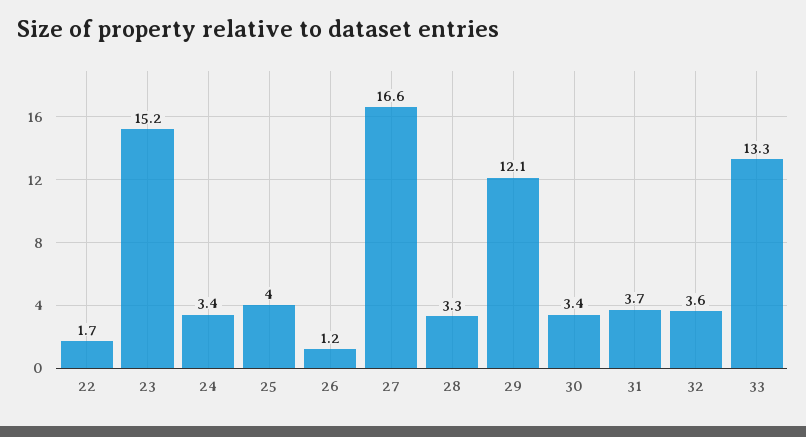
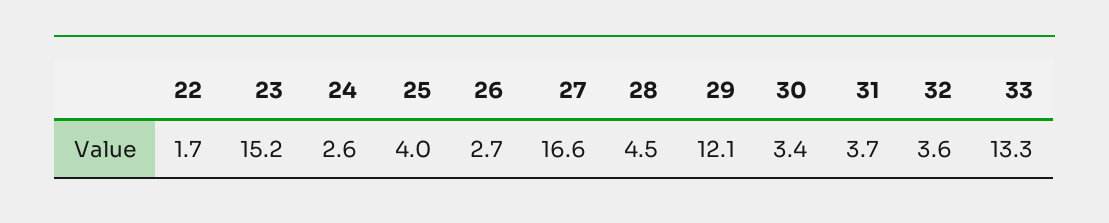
24: 3.4 -> 2.6
26: 1.2 -> 2.7
28: 3.3 -> 4.5

